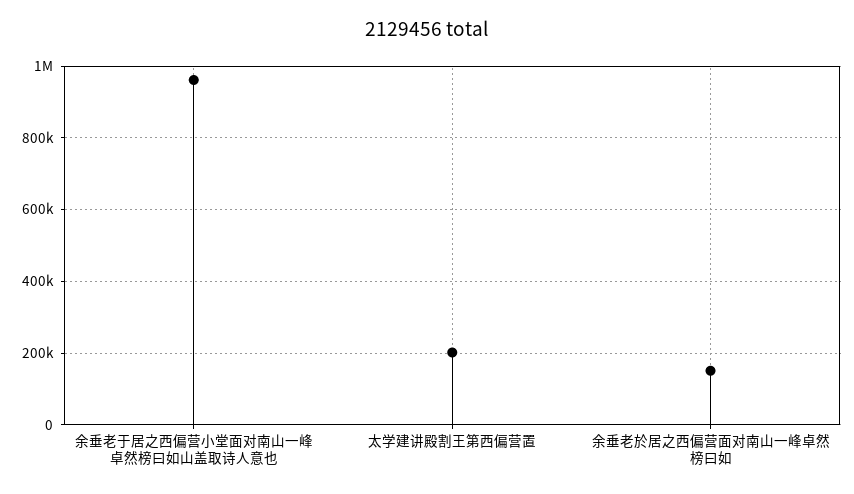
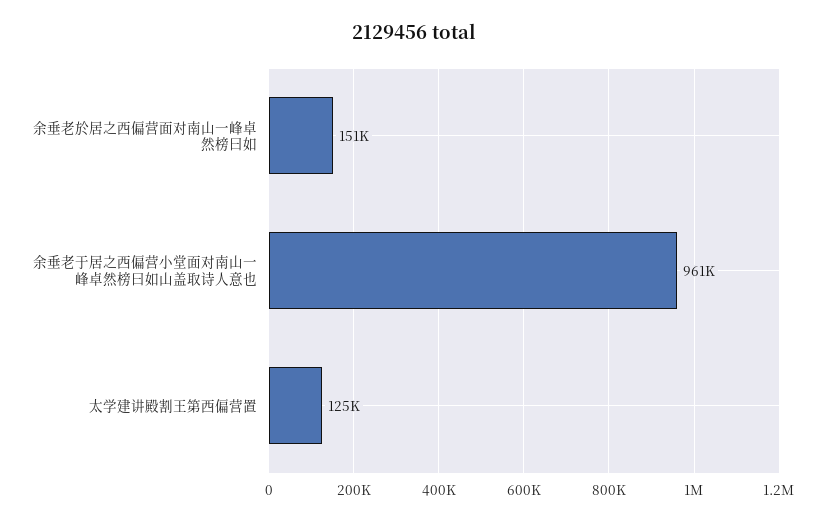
太学建讲殿割王第西偏营置: 200000 -> 125000

